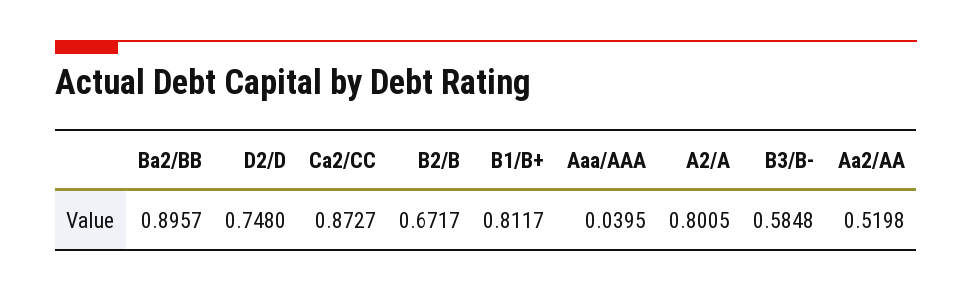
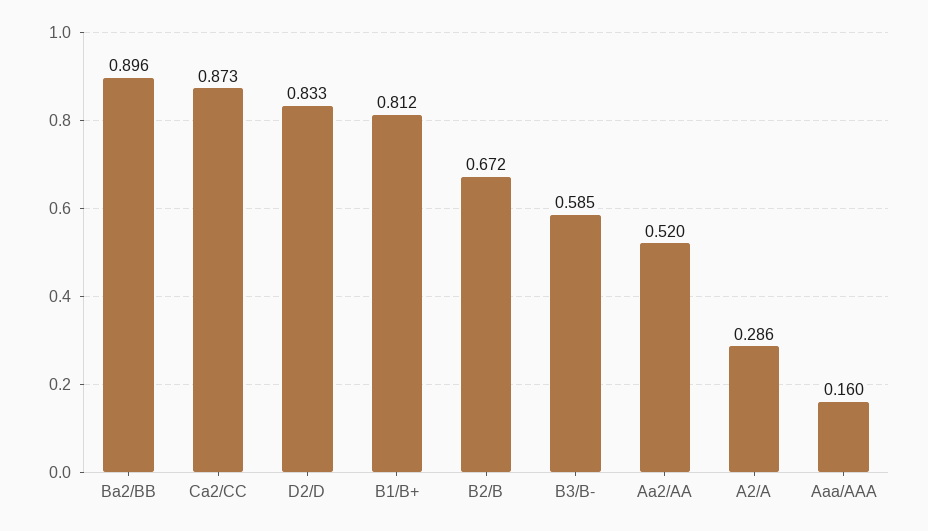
D2/D: 0.748 -> 0.833
Aaa/AAA: 0.0395 -> 0.16
A2/A: 0.8005 -> 0.286

